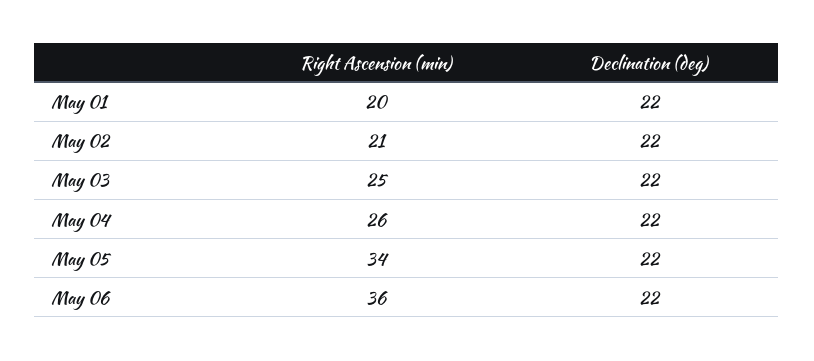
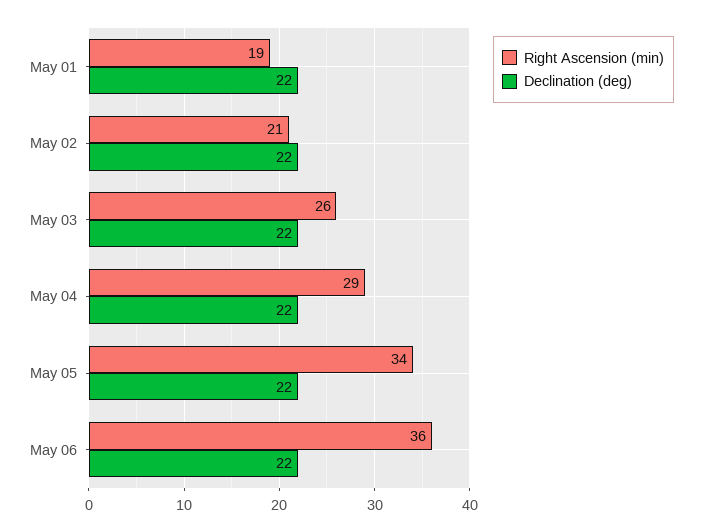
Right Ascension (min), May 01: 20 -> 19
Right Ascension (min), May 03: 25 -> 26
Right Ascension (min), May 04: 26 -> 29

